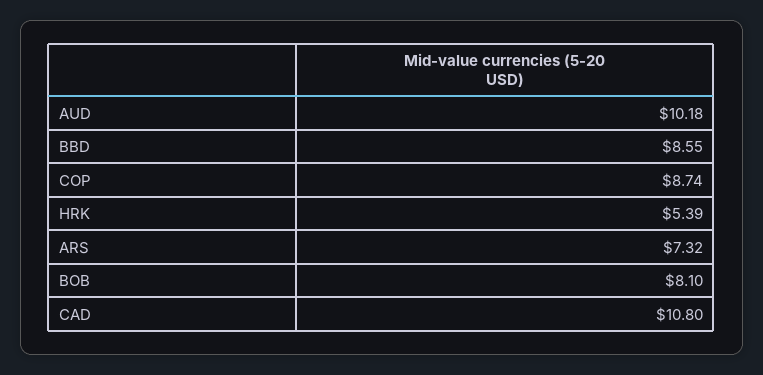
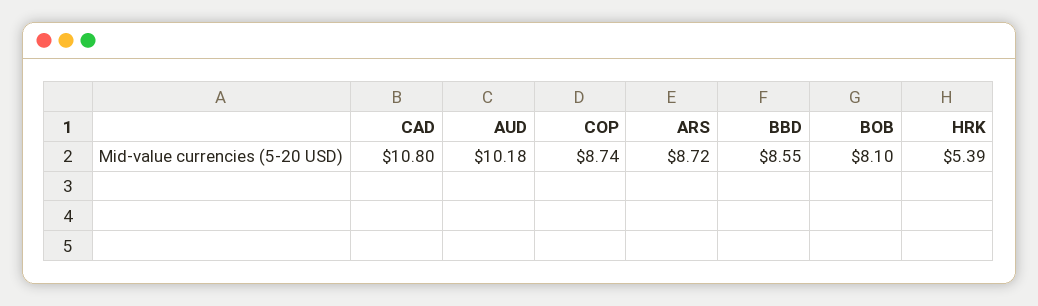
ARS: 7.32 -> 8.72

